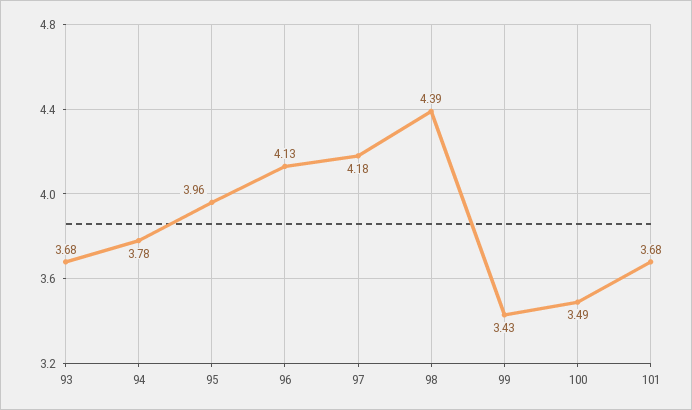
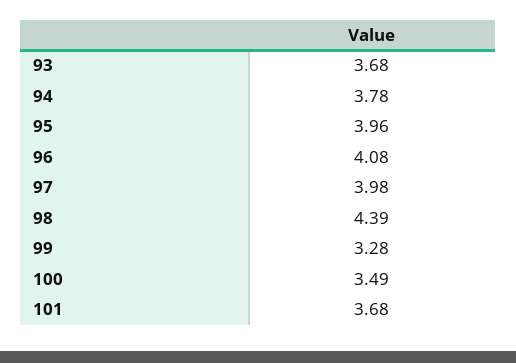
96: 4.13 -> 4.08
97: 4.18 -> 3.98
99: 3.43 -> 3.28

